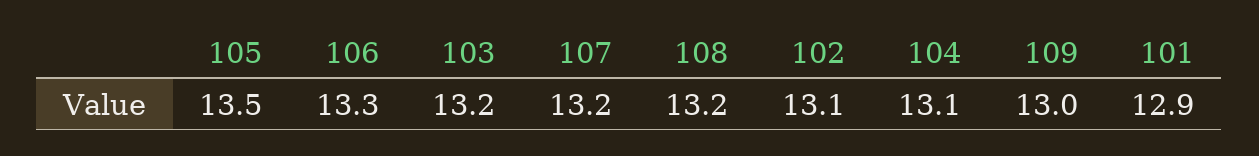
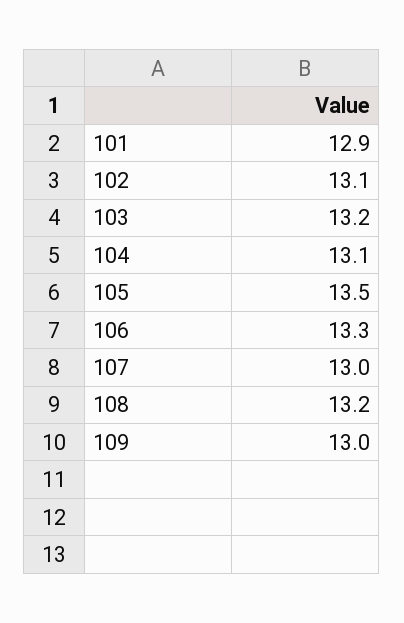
107: 13.2 -> 13

